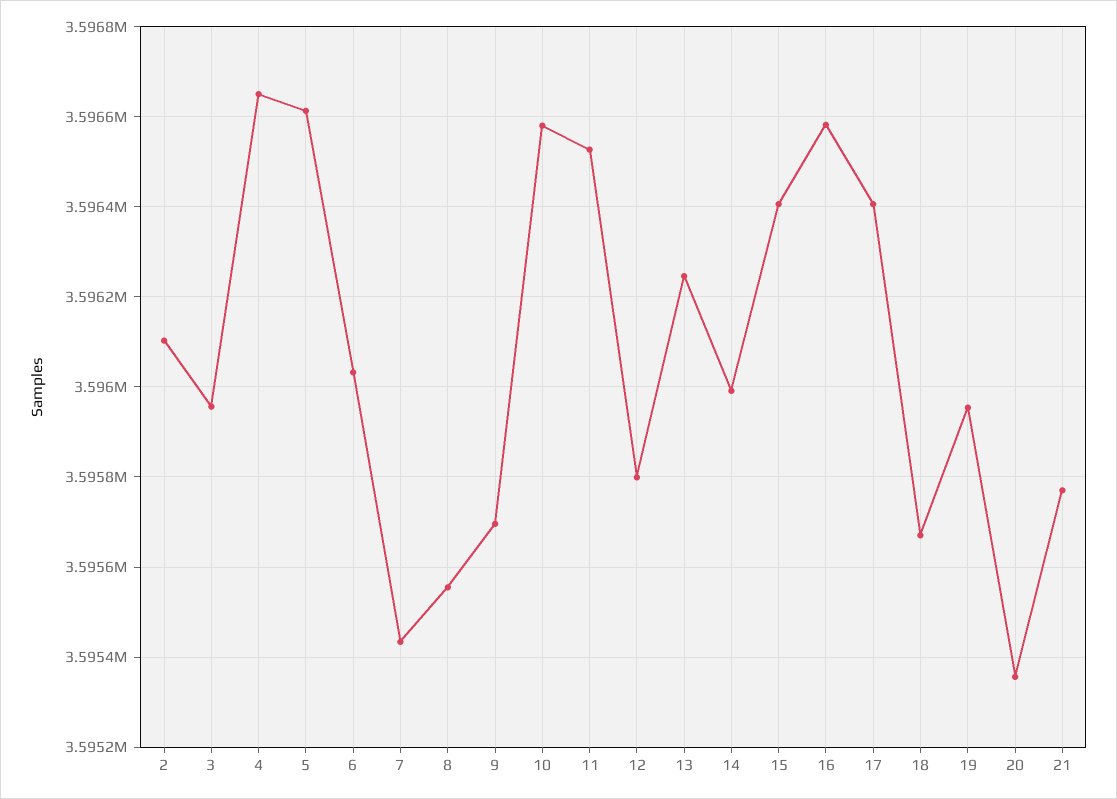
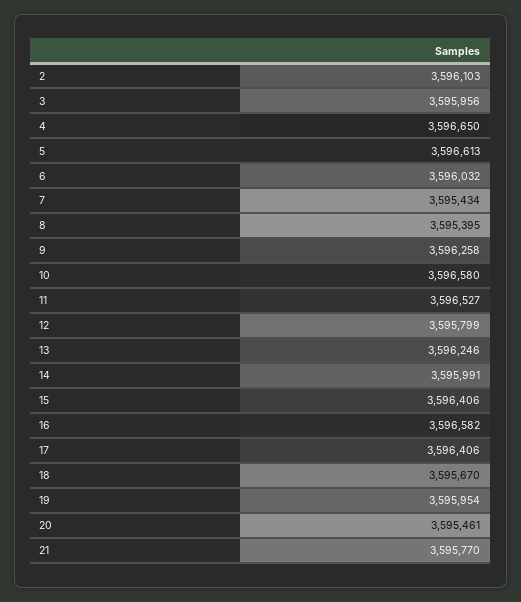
8: 3595560 -> 3595395
9: 3595700 -> 3596258
20: 3595360 -> 3595461

